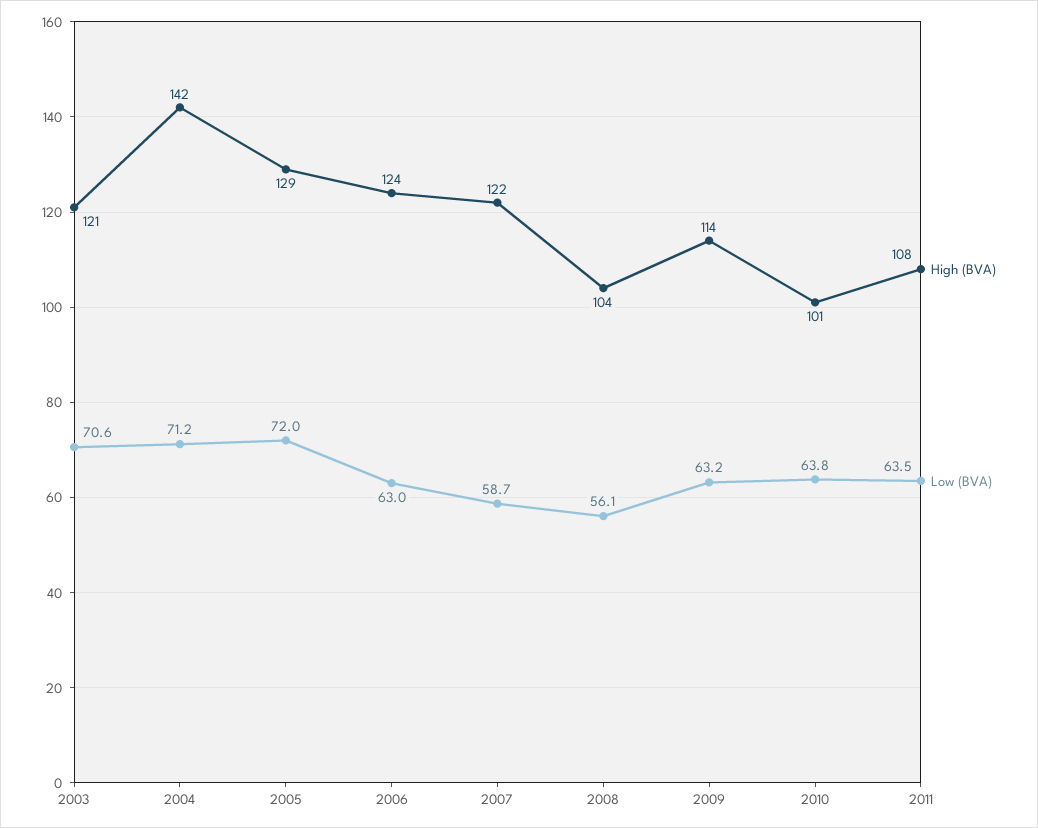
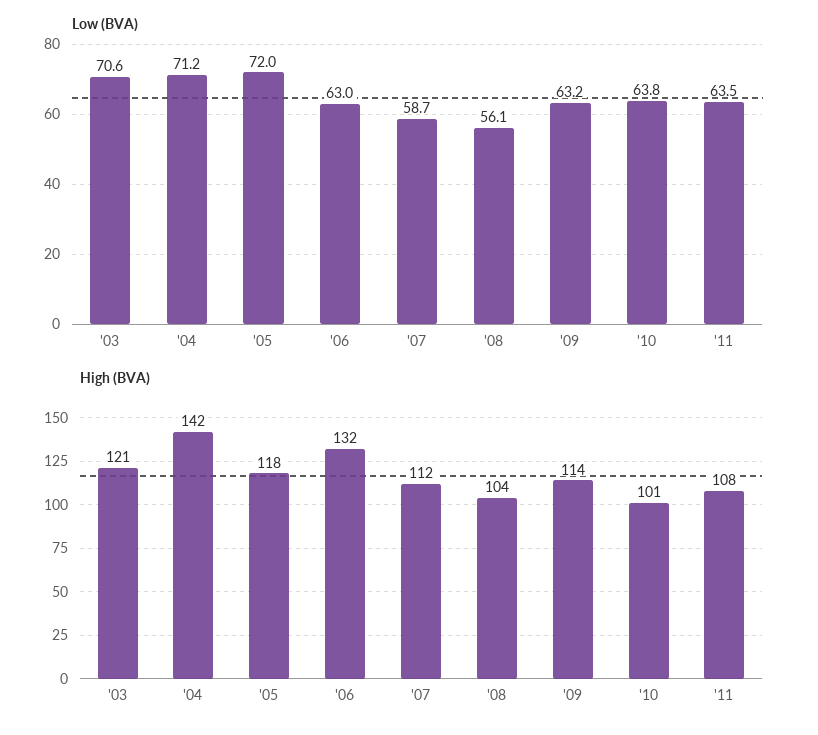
High (BVA), 2005: 129 -> 118
High (BVA), 2006: 124 -> 132
High (BVA), 2007: 122 -> 112

